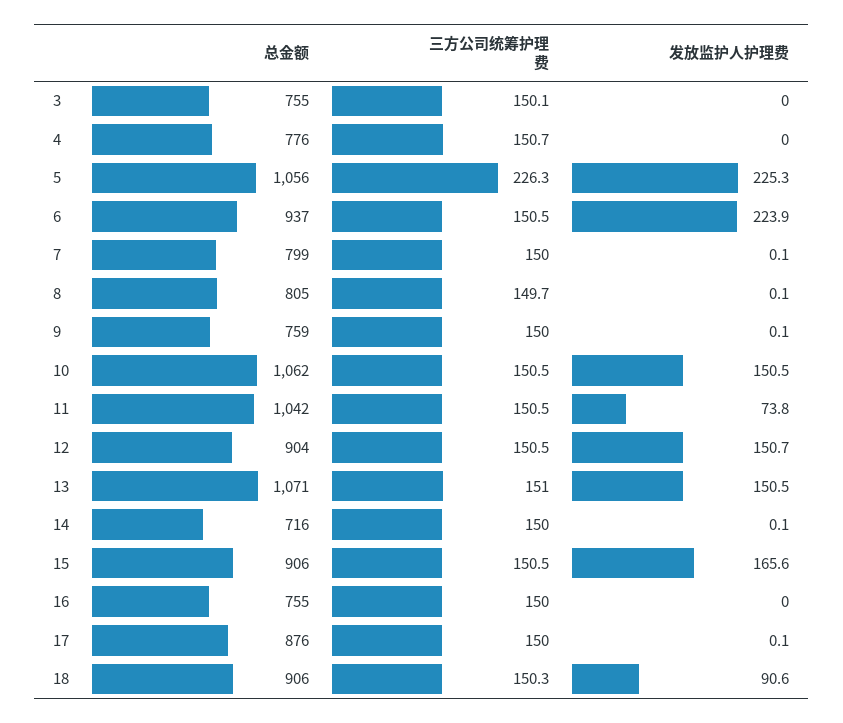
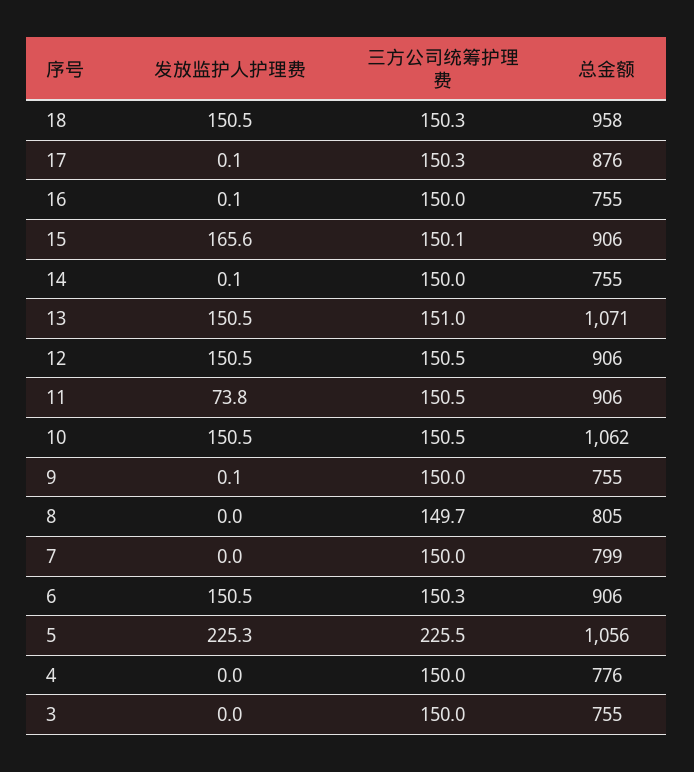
三方公司统筹护理费, 3: 150.1 -> 150
三方公司统筹护理费, 4: 150.7 -> 150
三方公司统筹护理费, 5: 226.3 -> 225.5
总金额, 6: 937 -> 906
三方公司统筹护理费, 6: 150.5 -> 150.3
发放监护人护理费, 6: 223.9 -> 150.5
发放监护人护理费, 7: 0.1 -> 0
发放监护人护理费, 8: 0.1 -> 0
总金额, 9: 759 -> 755
总金额, 11: 1042 -> 906
总金额, 12: 904 -> 906
发放监护人护理费, 12: 150.7 -> 150.5
总金额, 14: 716 -> 755
三方公司统筹护理费, 15: 150.5 -> 150.1
发放监护人护理费, 16: 0 -> 0.1
三方公司统筹护理费, 17: 150 -> 150.3
总金额, 18: 906 -> 958
发放监护人护理费, 18: 90.6 -> 150.5

